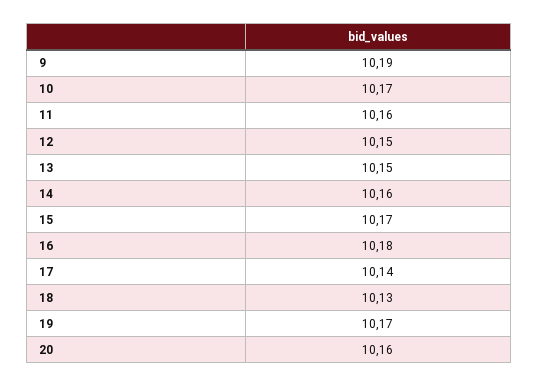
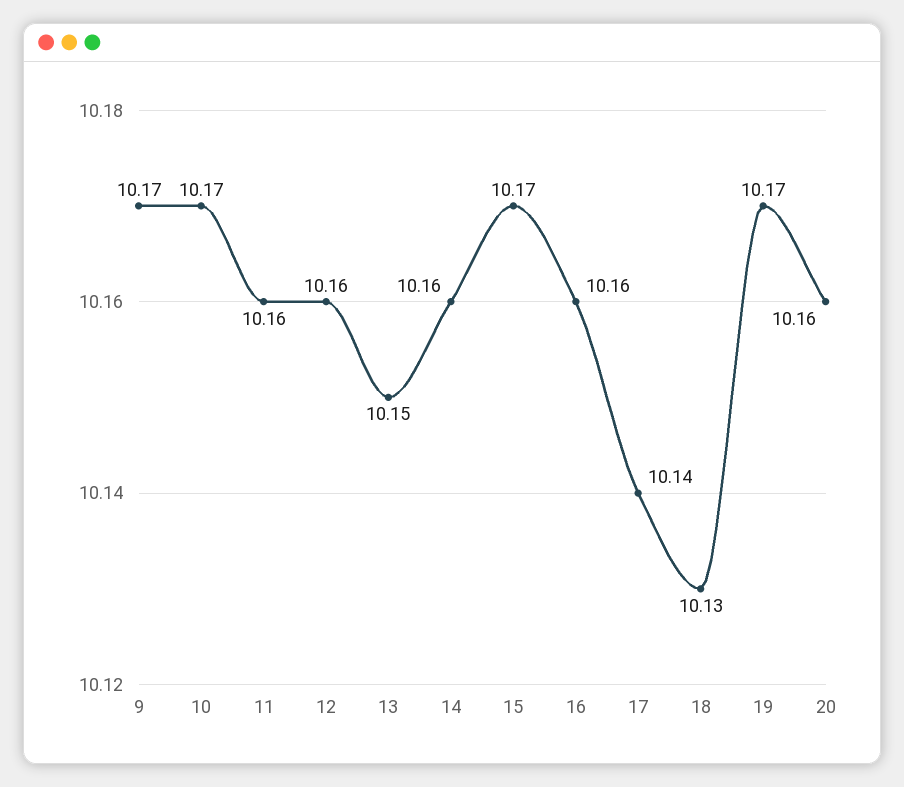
9: 10.19 -> 10.17
12: 10.15 -> 10.16
16: 10.18 -> 10.16

